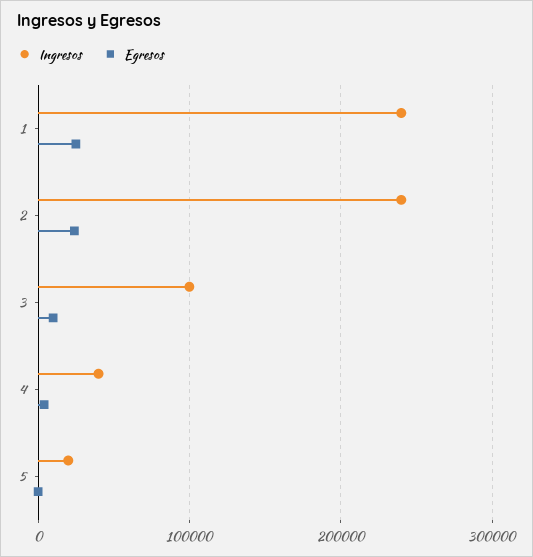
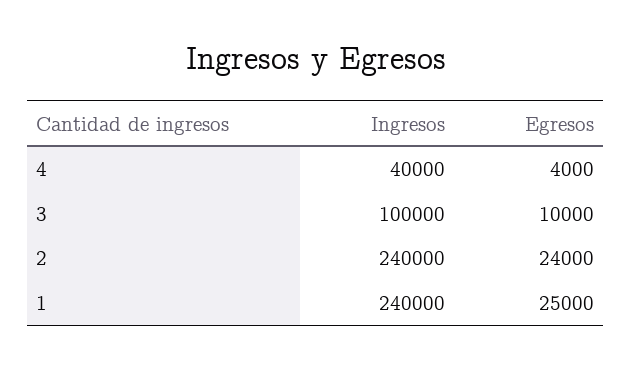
Ingresos, 5: 20000 -> none
Egresos, 5: 0 -> none

